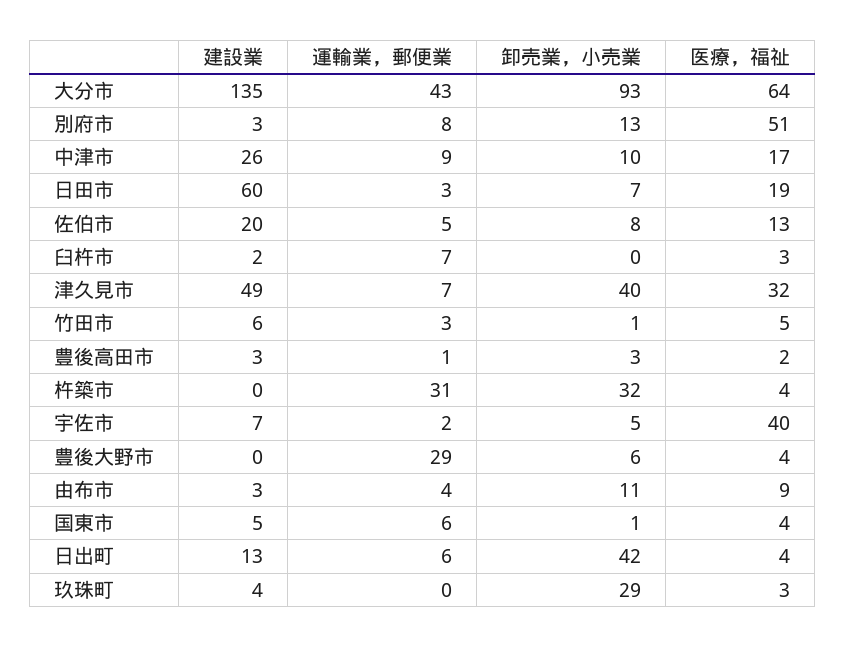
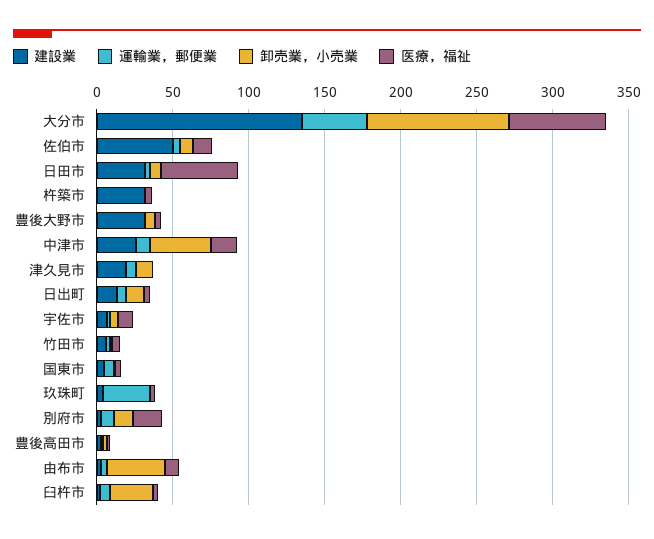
医療，福祉, 別府市: 51 -> 20
卸売業，小売業, 中津市: 10 -> 40
建設業, 日田市: 60 -> 30
医療，福祉, 日田市: 19 -> 50
建設業, 佐伯市: 20 -> 50
卸売業，小売業, 臼杵市: 0 -> 30
建設業, 津久見市: 49 -> 20
卸売業，小売業, 津久見市: 40 -> 10
医療，福祉, 津久見市: 32 -> 0
建設業, 杵築市: 0 -> 30
運輸業，郵便業, 杵築市: 31 -> 0
卸売業，小売業, 杵築市: 32 -> 0
医療，福祉, 宇佐市: 40 -> 10
建設業, 豊後大野市: 0 -> 30
運輸業，郵便業, 豊後大野市: 29 -> 0
卸売業，小売業, 由布市: 11 -> 40
卸売業，小売業, 日出町: 42 -> 10
運輸業，郵便業, 玖珠町: 0 -> 30
卸売業，小売業, 玖珠町: 29 -> 0

